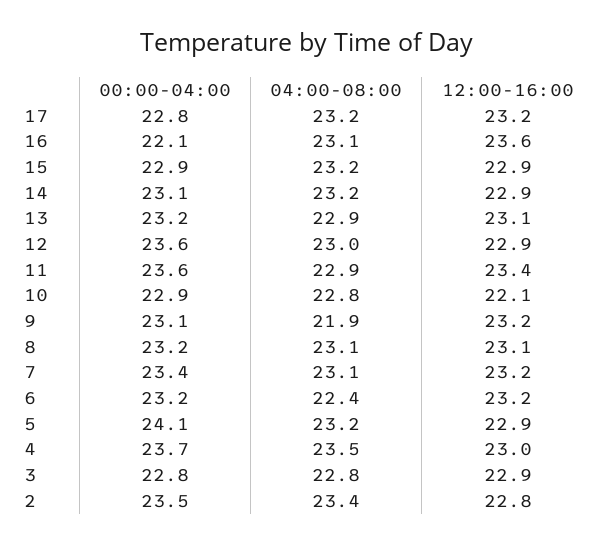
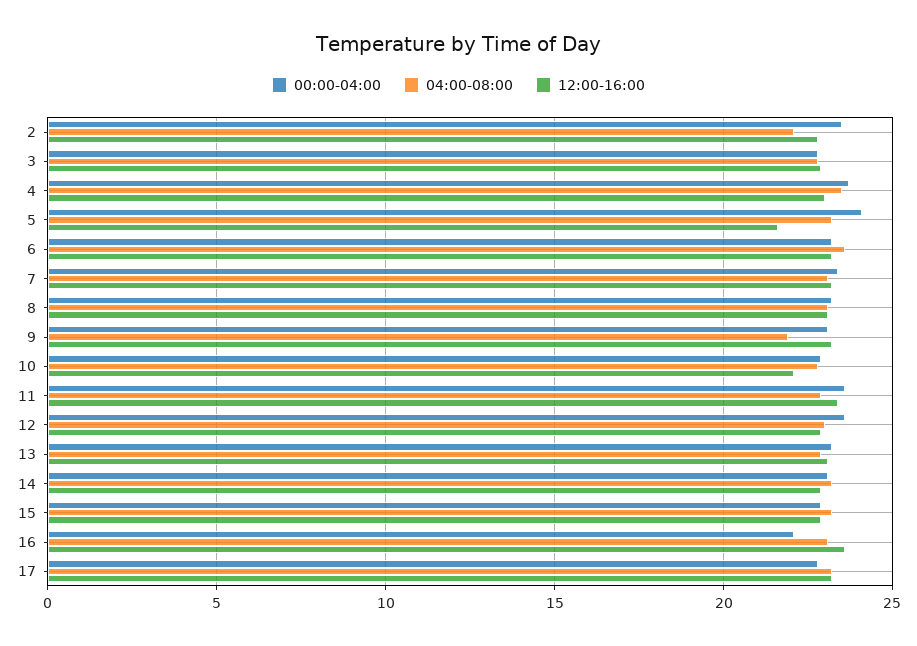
04:00-08:00, 6: 22.4 -> 23.5
12:00-16:00, 5: 22.9 -> 21.5
04:00-08:00, 2: 23.4 -> 22

